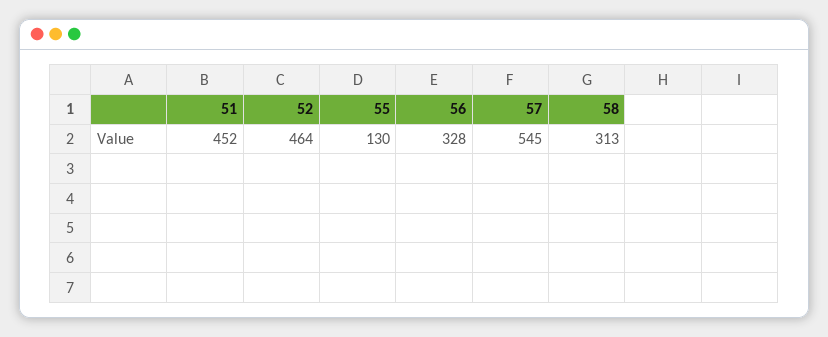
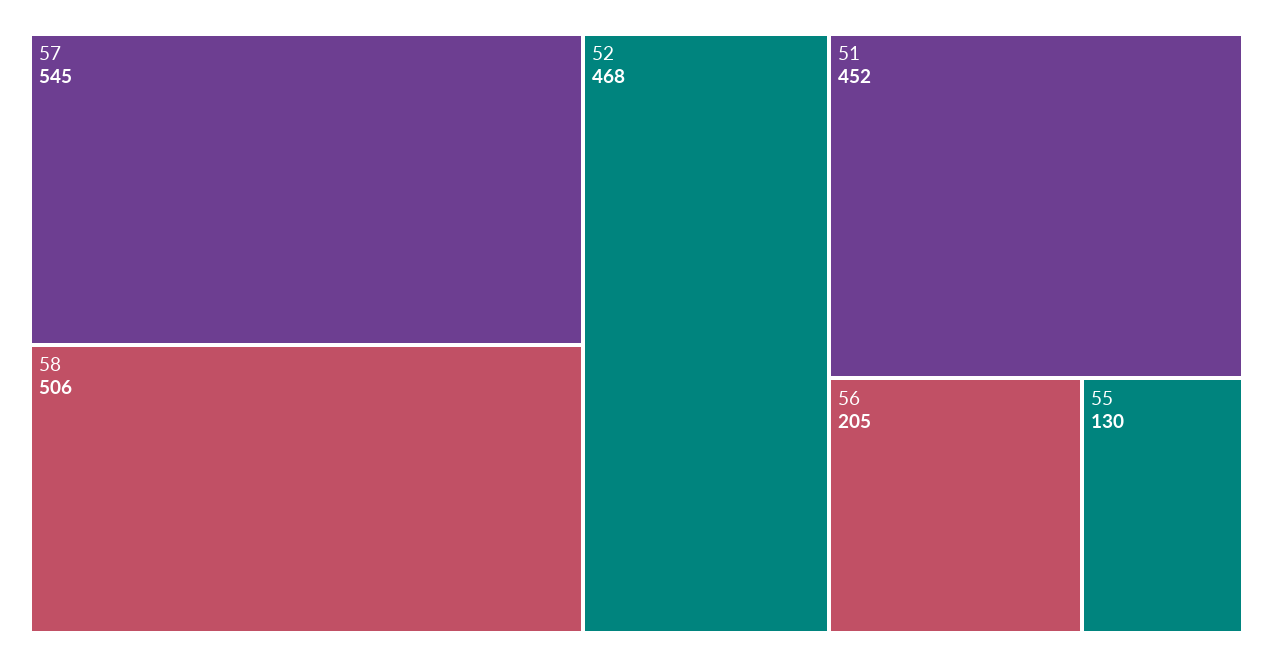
52: 464 -> 468
56: 328 -> 205
58: 313 -> 506

